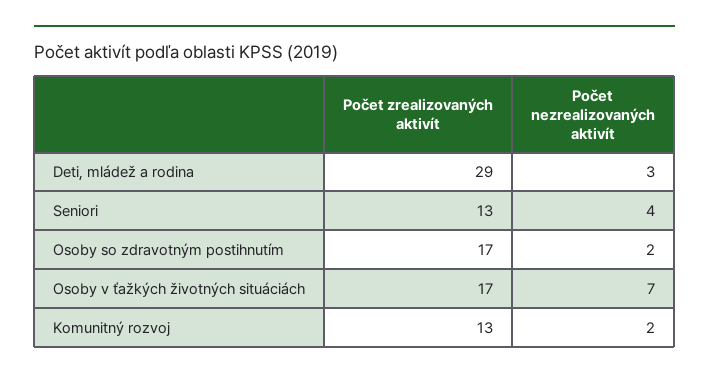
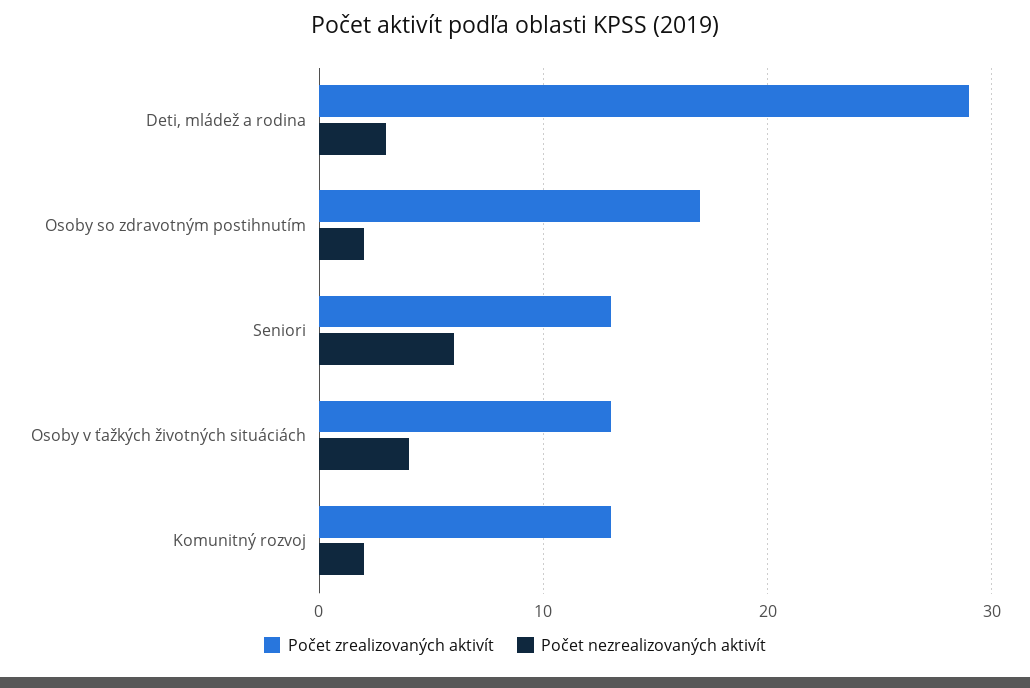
Počet nezrealizovaných aktivít, Seniori: 4 -> 6
Počet zrealizovaných aktivít, Osoby v ťažkých životných situáciách: 17 -> 13
Počet nezrealizovaných aktivít, Osoby v ťažkých životných situáciách: 7 -> 4

